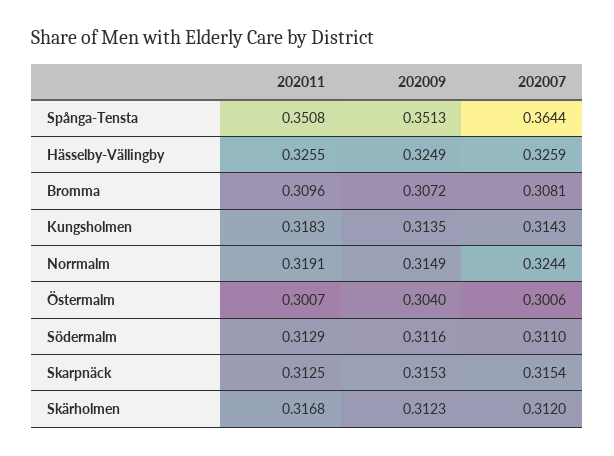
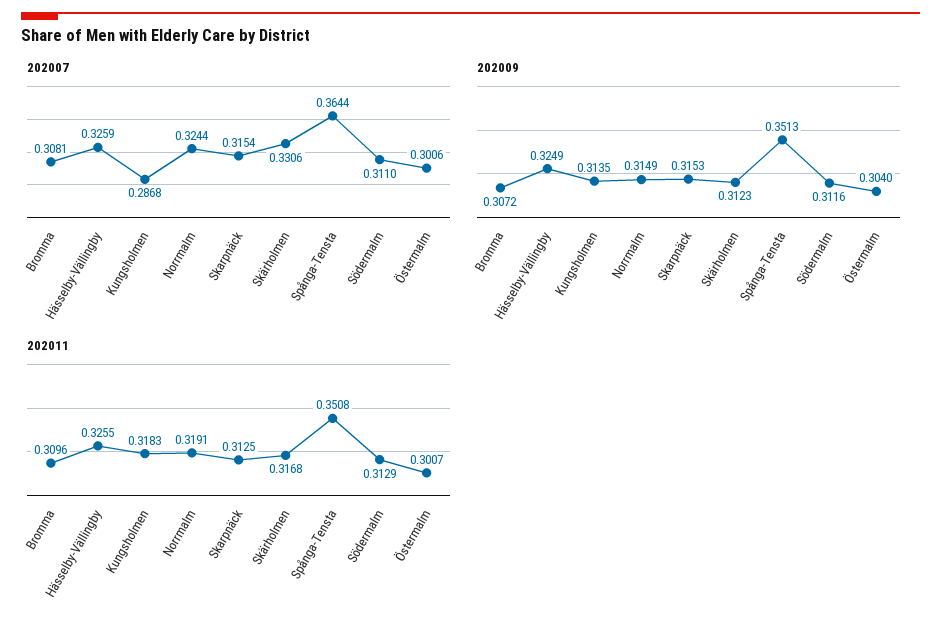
202007, Kungsholmen: 0.3143 -> 0.2868
202007, Skärholmen: 0.312 -> 0.3306

